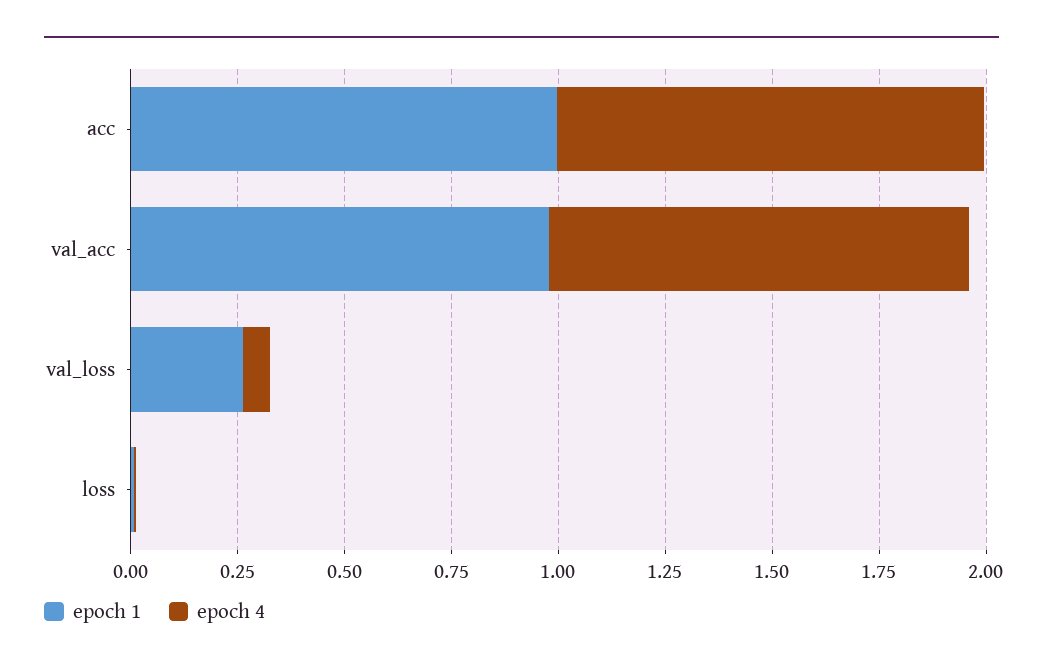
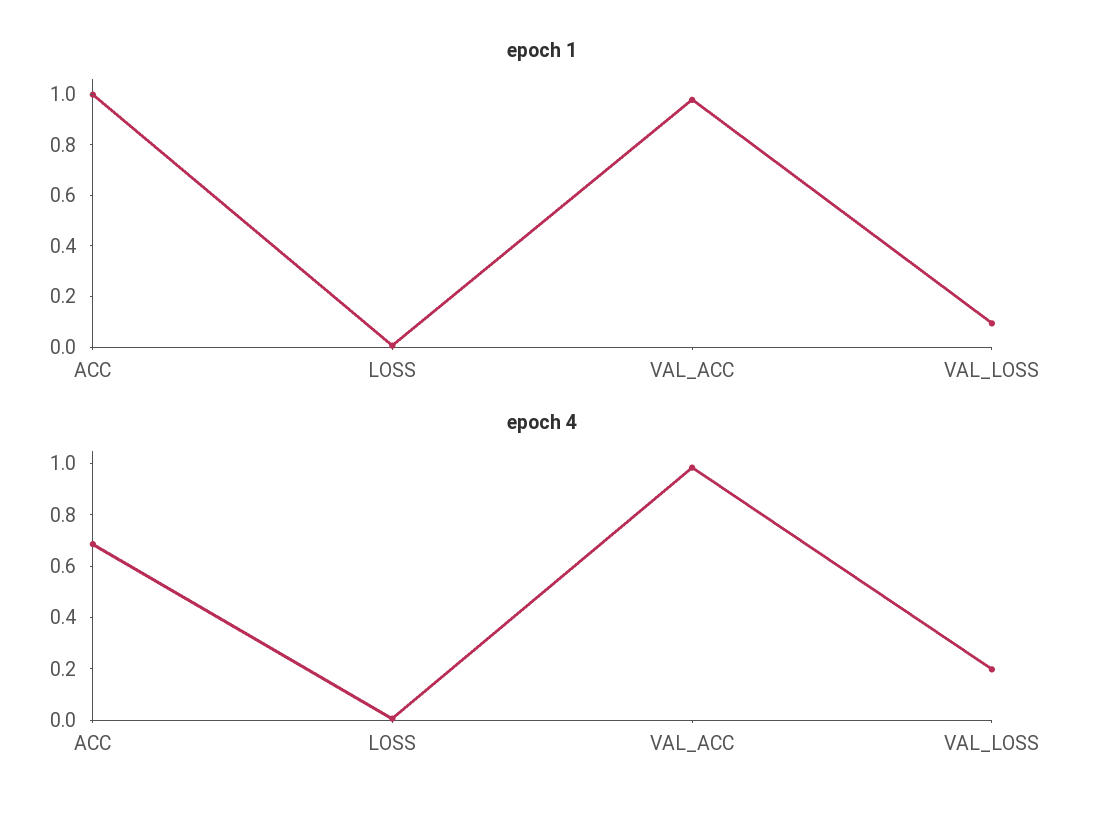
epoch 4, acc: 1 -> 0.7
epoch 1, val_loss: 0.25 -> 0.1
epoch 4, val_loss: 0.05 -> 0.2

